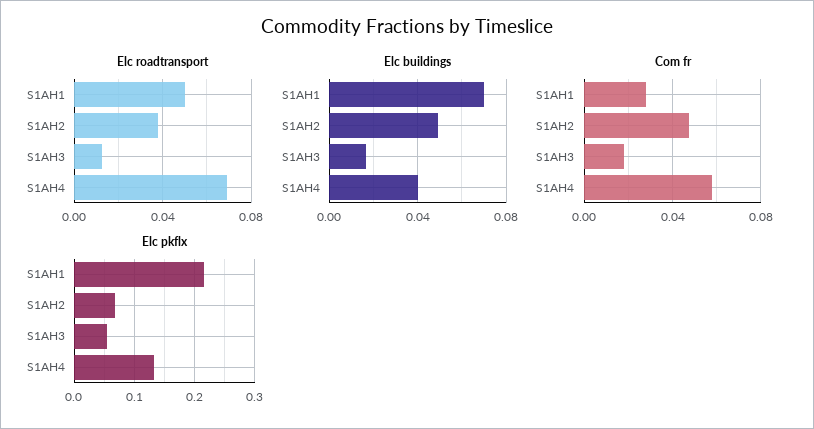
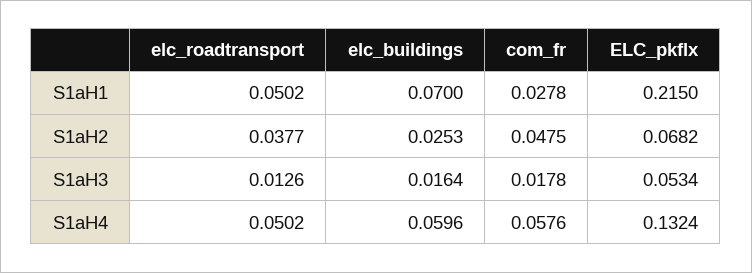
Elc roadtransport, S1AH4: 0.07 -> 0.0502
Elc buildings, S1AH2: 0.05 -> 0.0253
Elc buildings, S1AH4: 0.04 -> 0.0596

